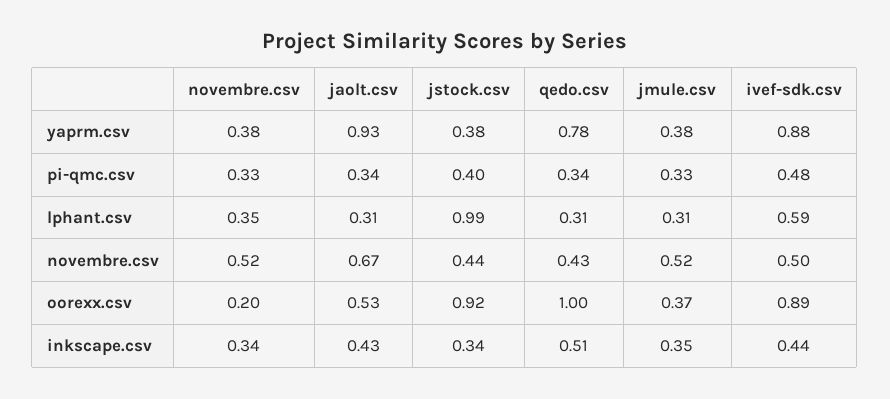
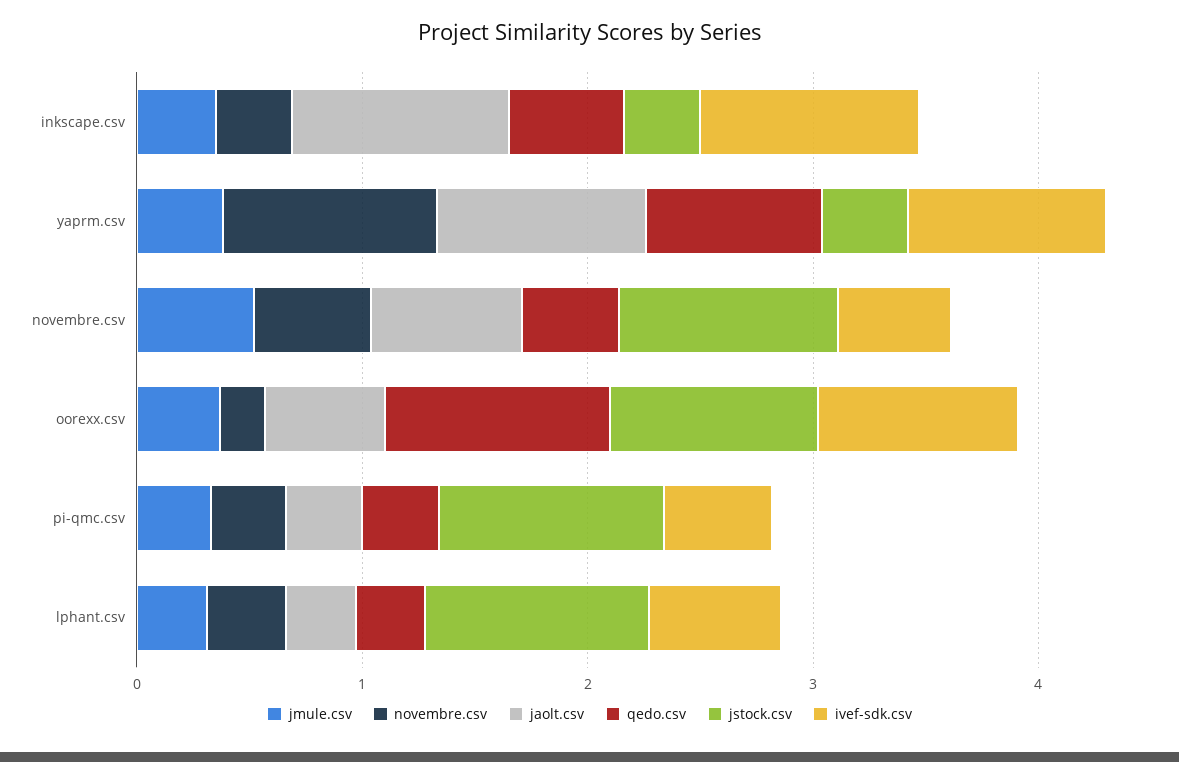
novembre.csv, yaprm.csv: 0.38 -> 1
jstock.csv, pi-qmc.csv: 0.4 -> 1
jstock.csv, novembre.csv: 0.44 -> 1
jaolt.csv, inkscape.csv: 0.43 -> 1
ivef-sdk.csv, inkscape.csv: 0.44 -> 1

